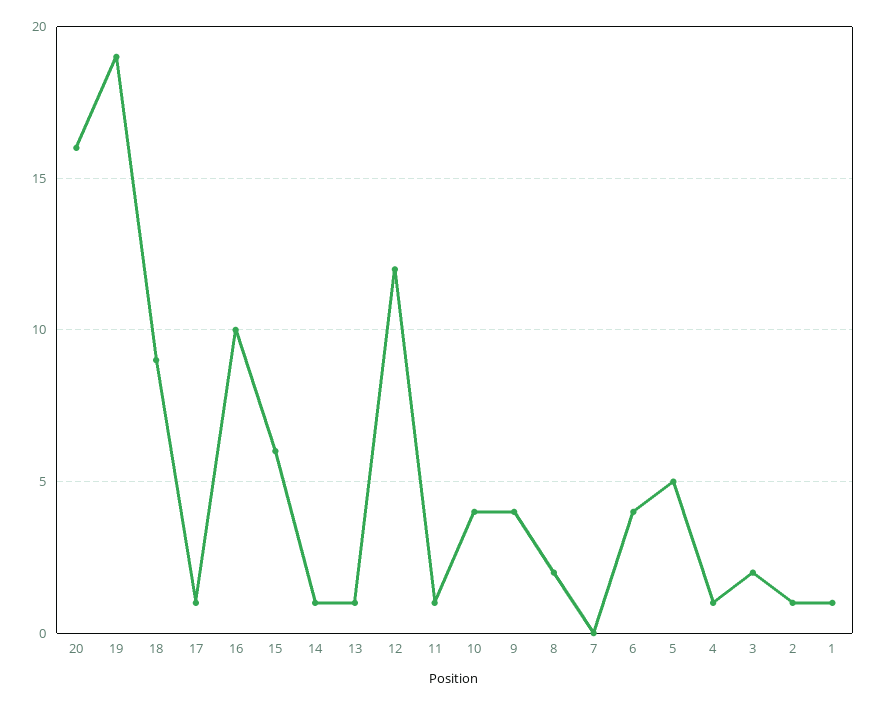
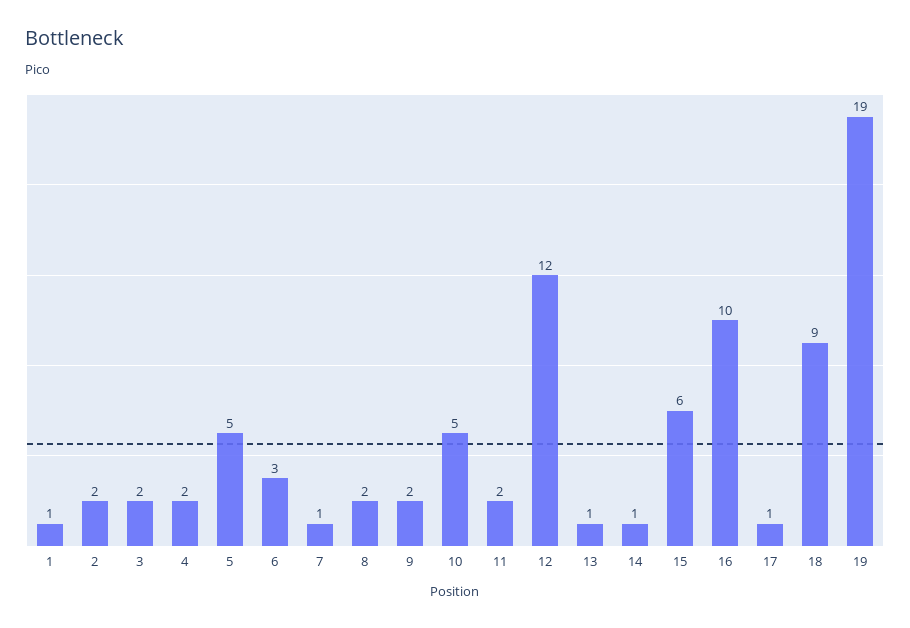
20: 16 -> none
11: 1 -> 2
10: 4 -> 5
9: 4 -> 2
7: 0 -> 1
6: 4 -> 3
4: 1 -> 2
2: 1 -> 2

